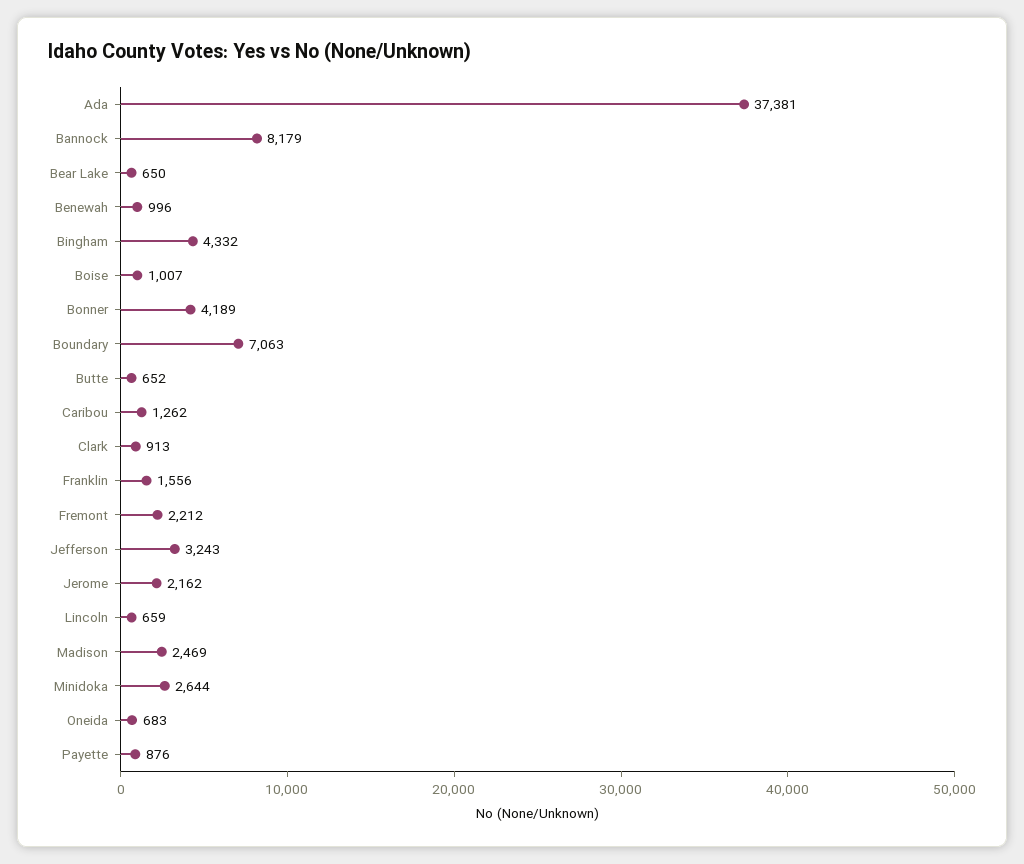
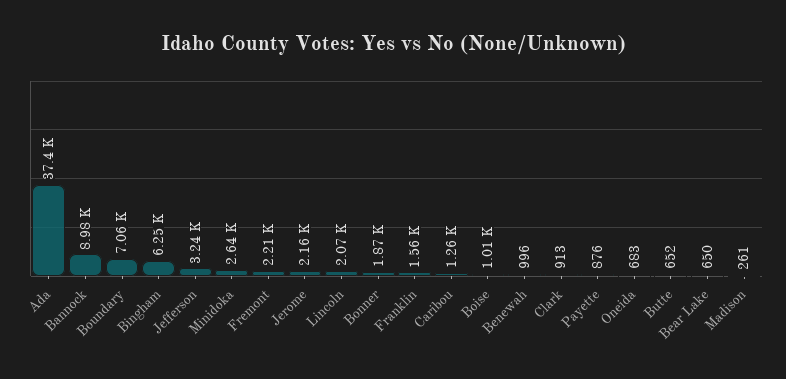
Bannock: 8179 -> 8980
Bingham: 4332 -> 6250
Bonner: 4189 -> 1870
Lincoln: 659 -> 2070
Madison: 2469 -> 261

